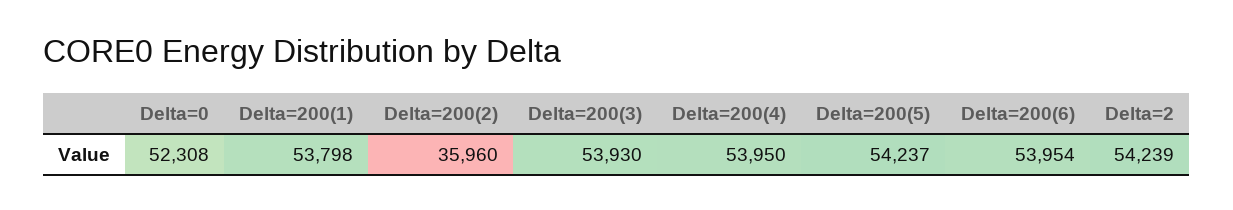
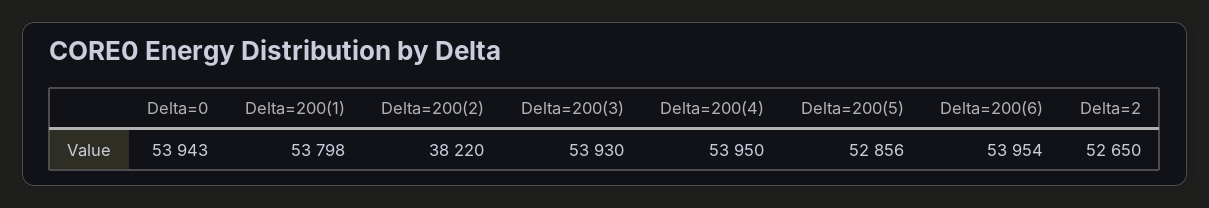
Delta=0: 52308 -> 53943
Delta=200(2): 35960 -> 38220
Delta=200(5): 54237 -> 52856
Delta=2: 54239 -> 52650

